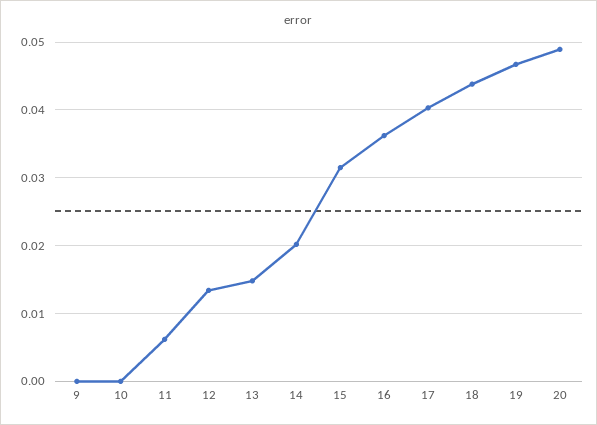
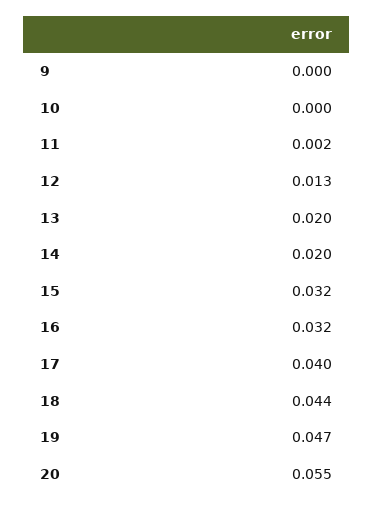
11: 0.006 -> 0.002
13: 0.015 -> 0.02
16: 0.036 -> 0.032
20: 0.049 -> 0.055

